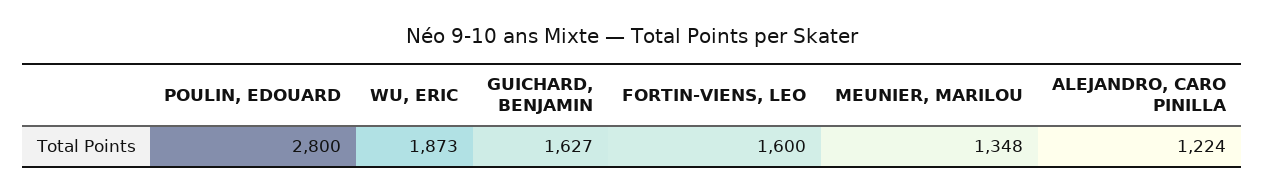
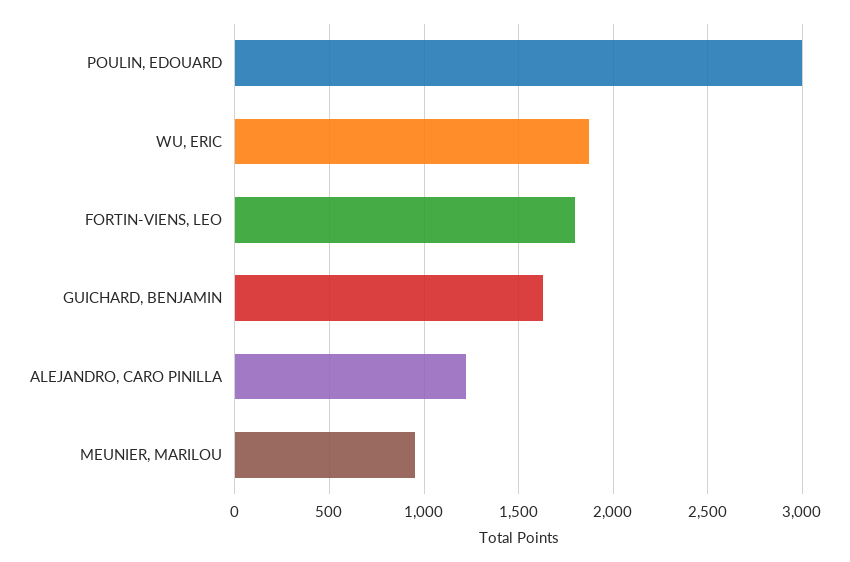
POULIN, EDOUARD: 2800 -> 3000
FORTIN-VIENS, LEO: 1600 -> 1800
MEUNIER, MARILOU: 1348 -> 950

